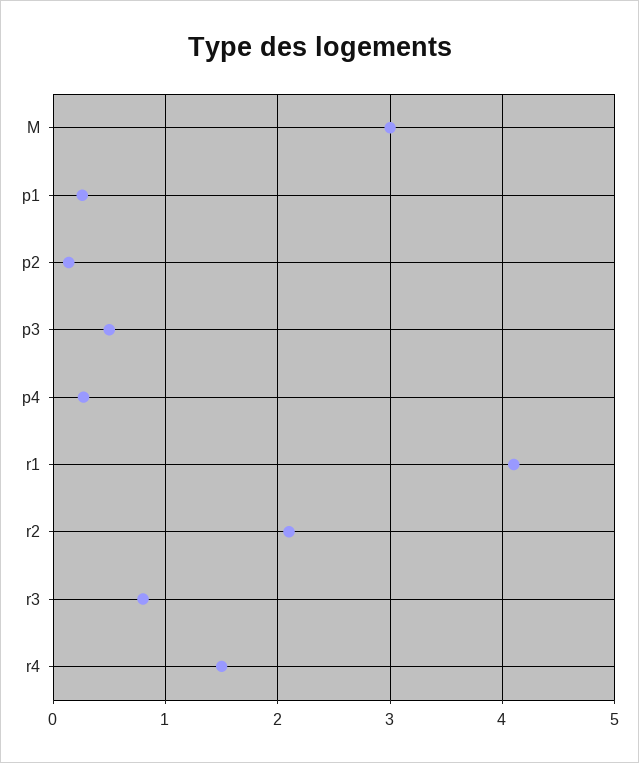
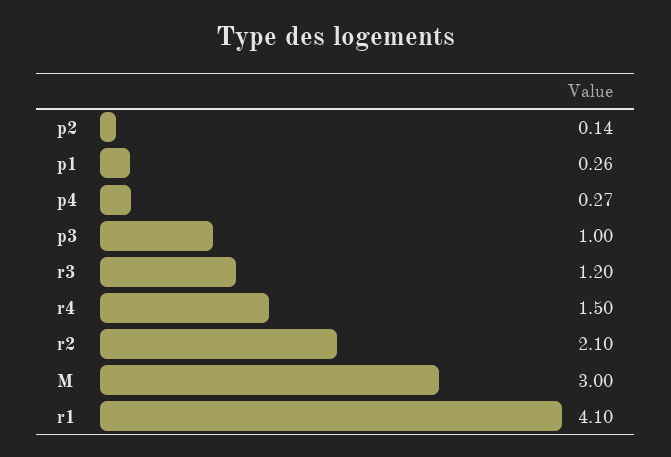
p3: 0.5 -> 1
r3: 0.8 -> 1.2

